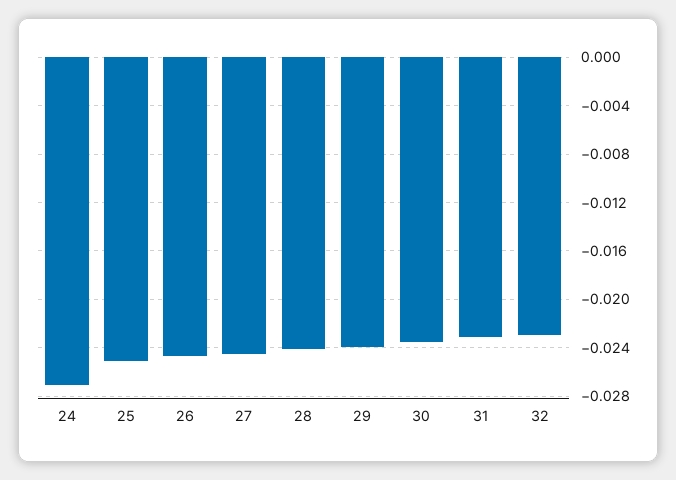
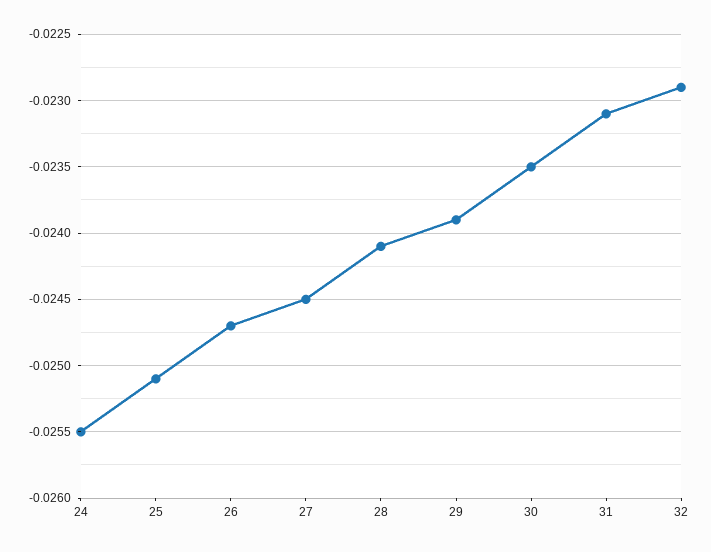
24: -0.027 -> -0.0255

